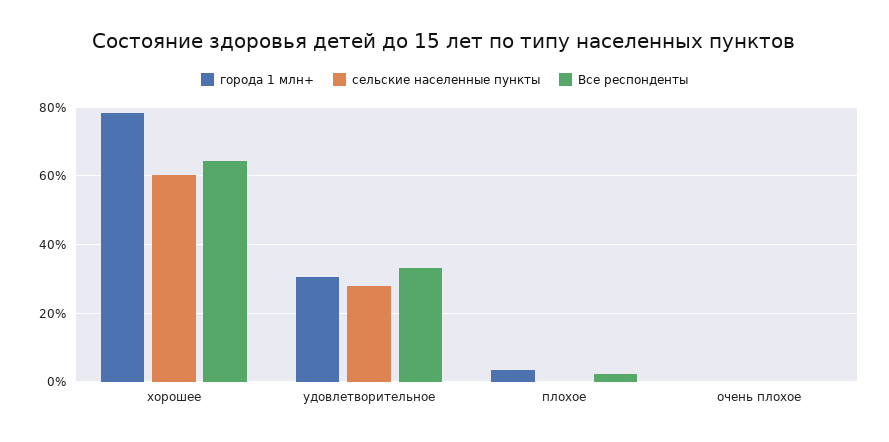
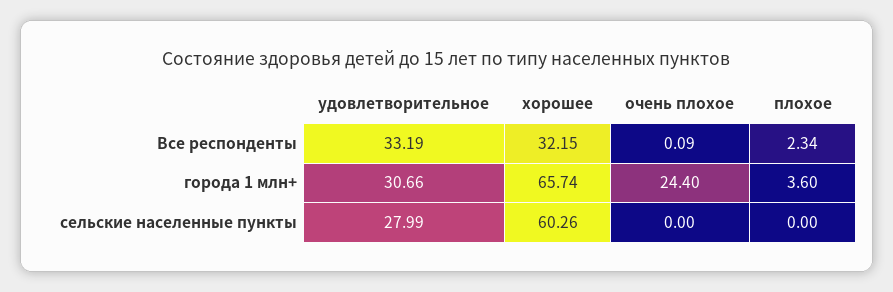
города 1 млн+, хорошее: 78 -> 65.74
Все респонденты, хорошее: 64 -> 32.15
города 1 млн+, очень плохое: 0 -> 24.4

